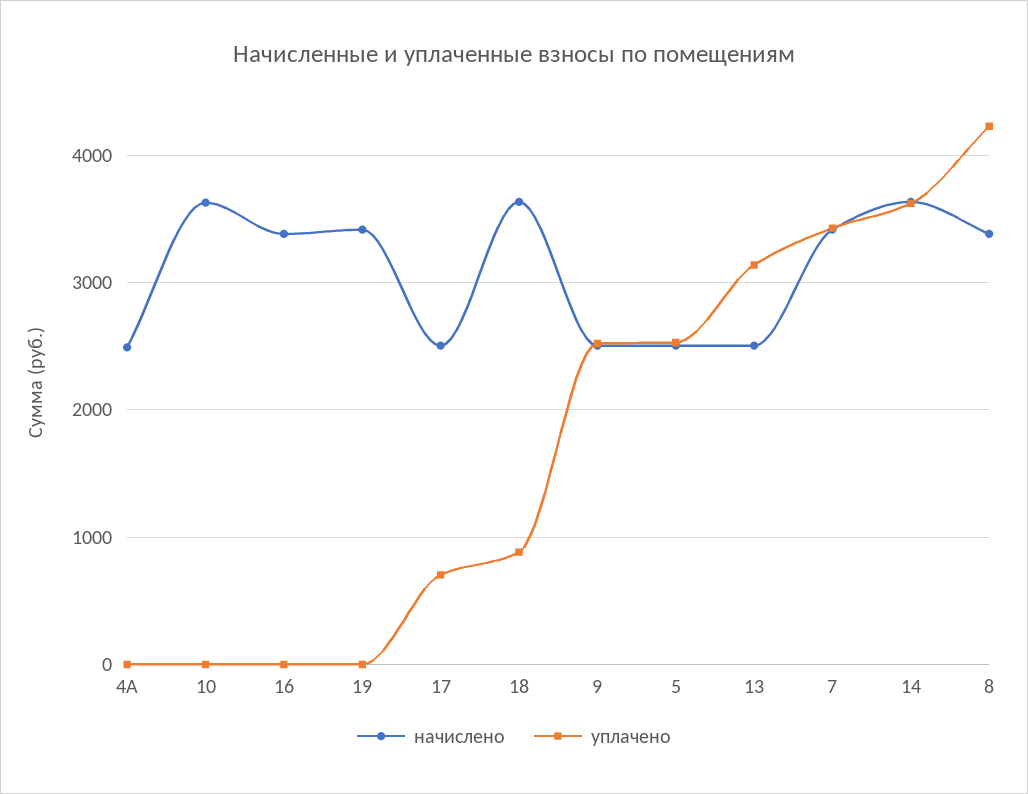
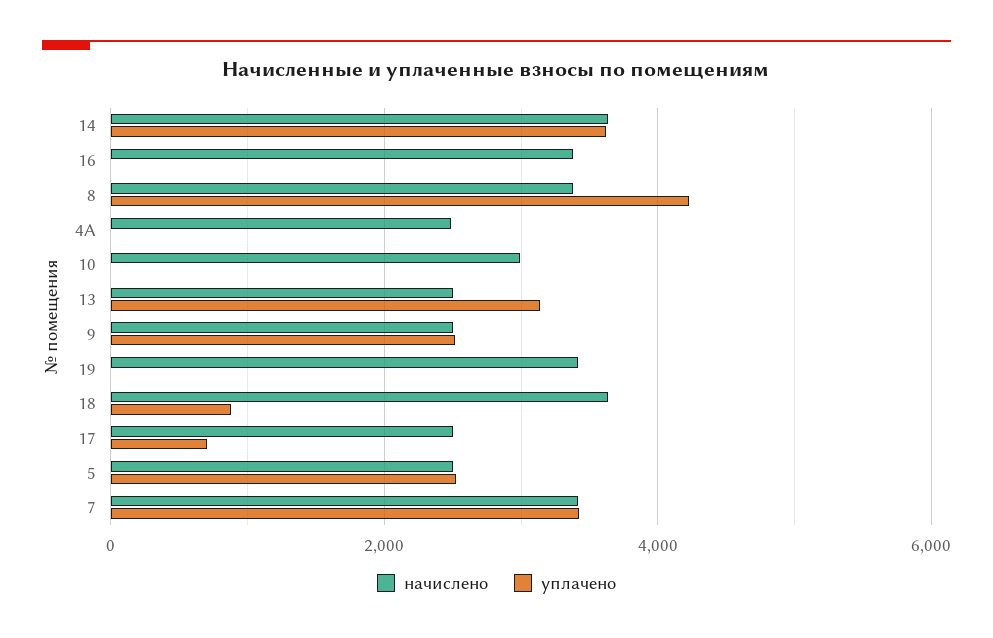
начислено, 10: 3600 -> 3000

